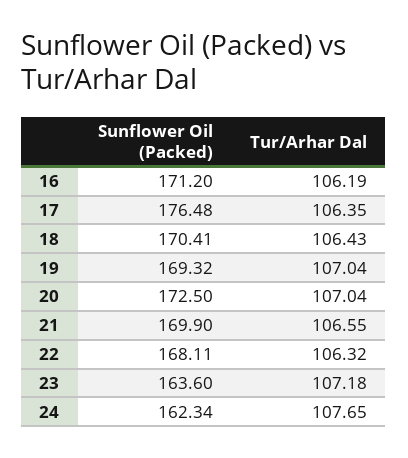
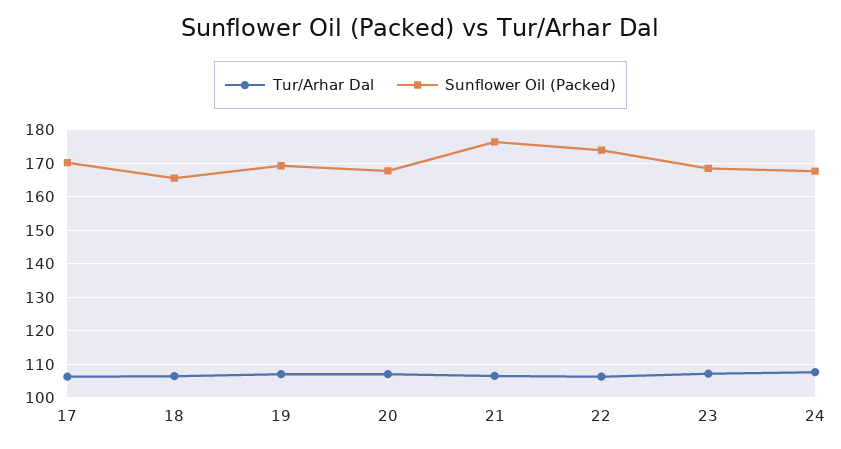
Sunflower Oil (Packed), 16: 171.2 -> none
Tur/Arhar Dal, 16: 106.19 -> none
Sunflower Oil (Packed), 17: 176.48 -> 170
Sunflower Oil (Packed), 18: 170.41 -> 166
Sunflower Oil (Packed), 20: 172.5 -> 168
Sunflower Oil (Packed), 21: 169.9 -> 176
Sunflower Oil (Packed), 22: 168.11 -> 174
Sunflower Oil (Packed), 23: 163.6 -> 168
Sunflower Oil (Packed), 24: 162.34 -> 168

